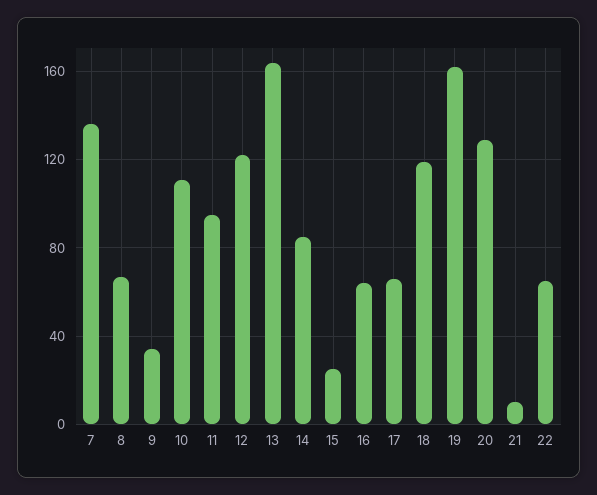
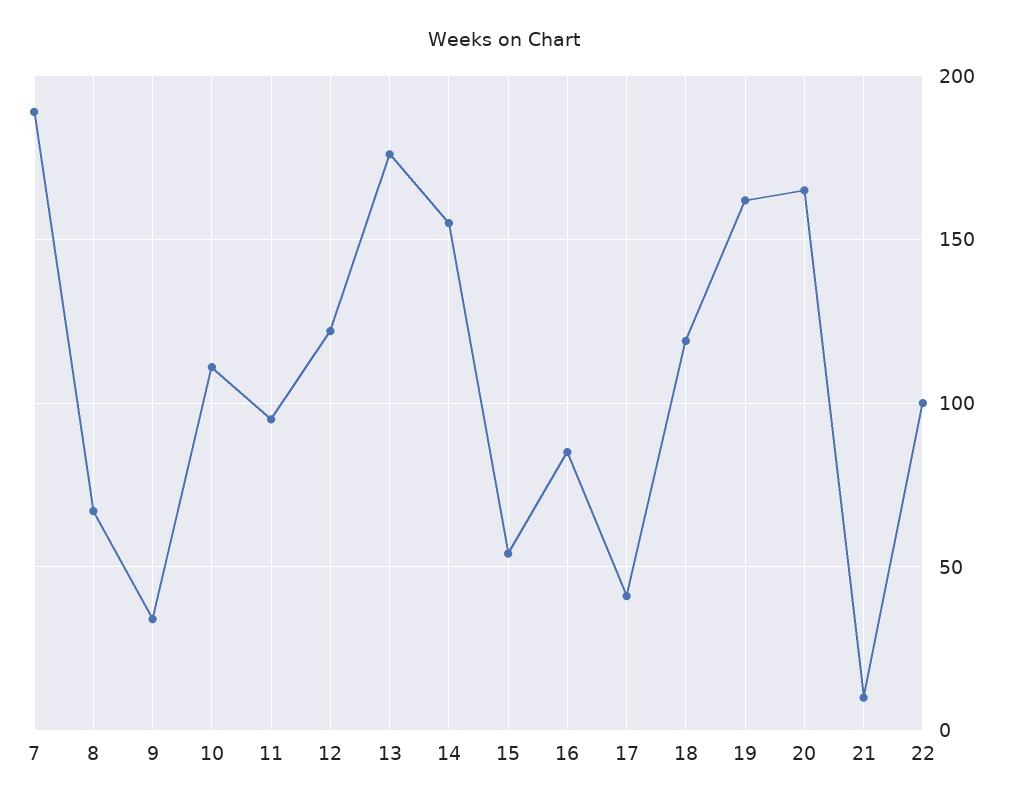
7: 135 -> 190
13: 165 -> 175
14: 85 -> 155
15: 25 -> 55
16: 65 -> 85
17: 65 -> 40
20: 130 -> 165
22: 65 -> 100

